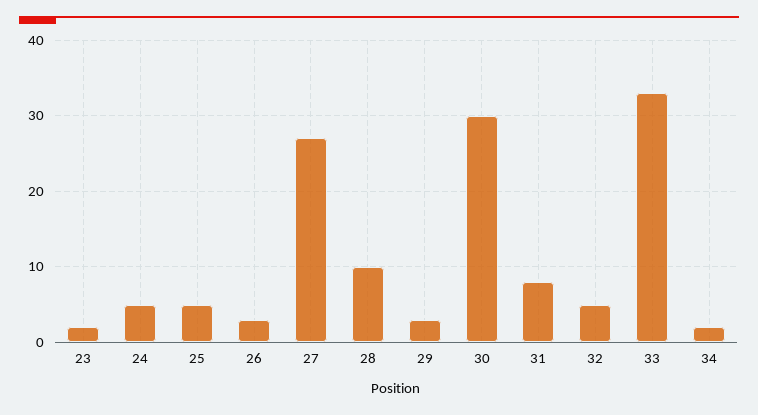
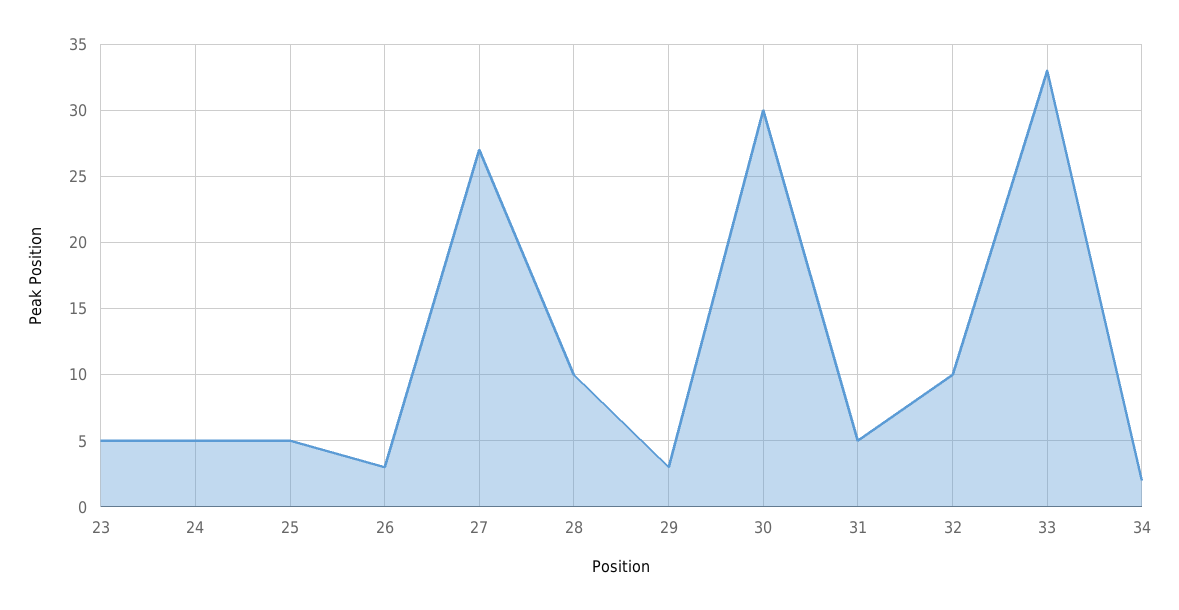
23: 2 -> 5
31: 8 -> 5
32: 5 -> 10

